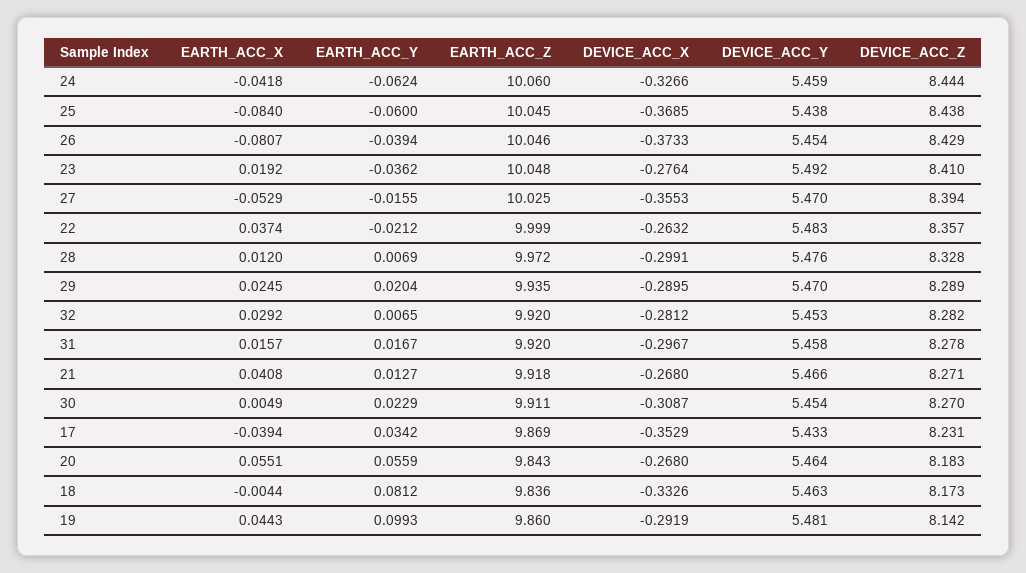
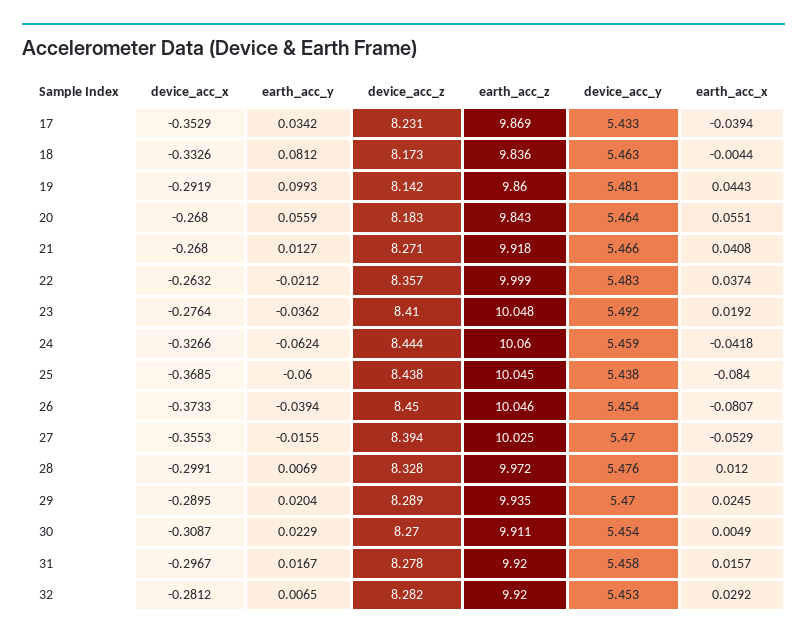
DEVICE_ACC_Z, 26: 8.429 -> 8.45

